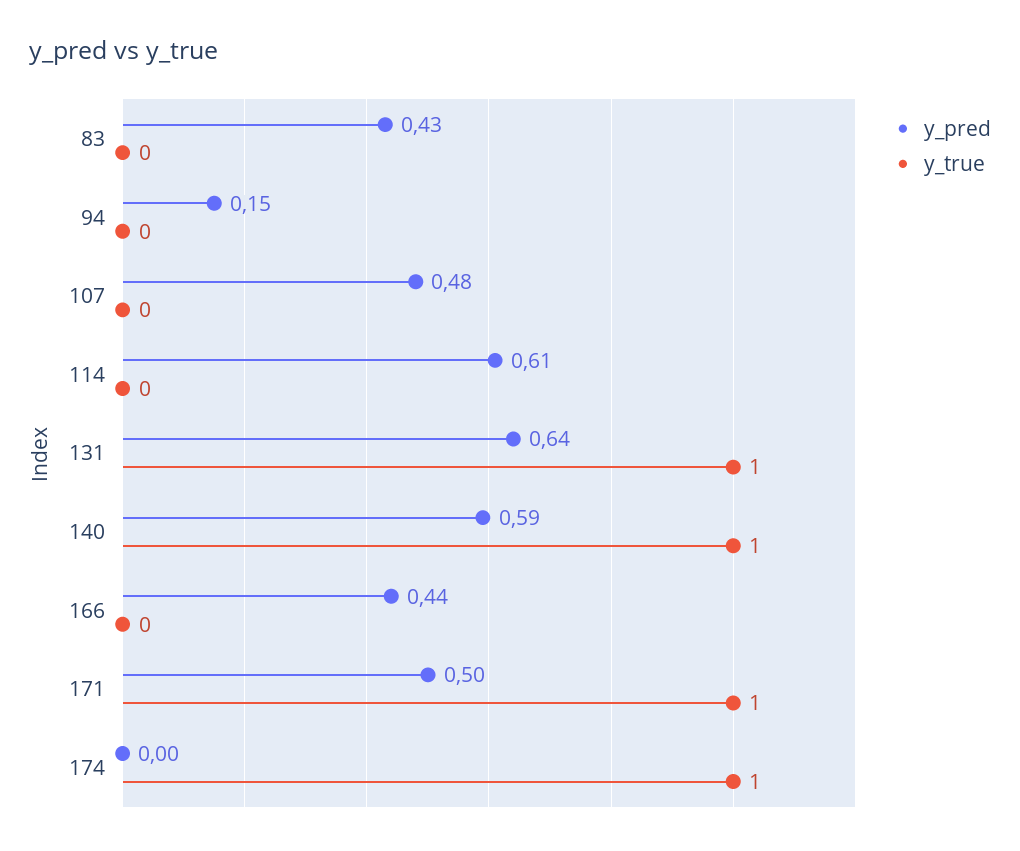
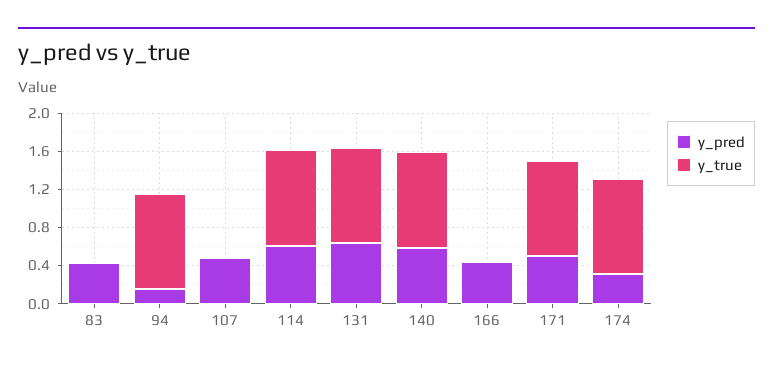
y_true, 94: 0 -> 1
y_true, 114: 0 -> 1
y_pred, 174: 0 -> 0.3

